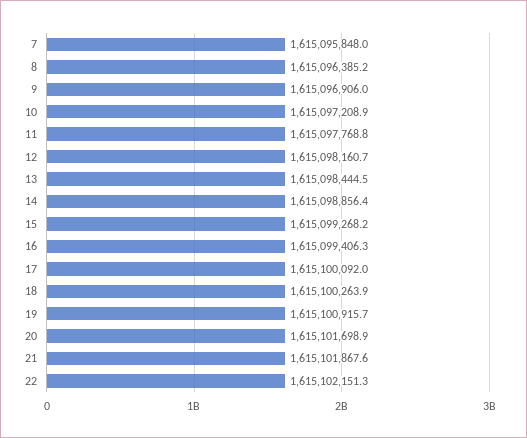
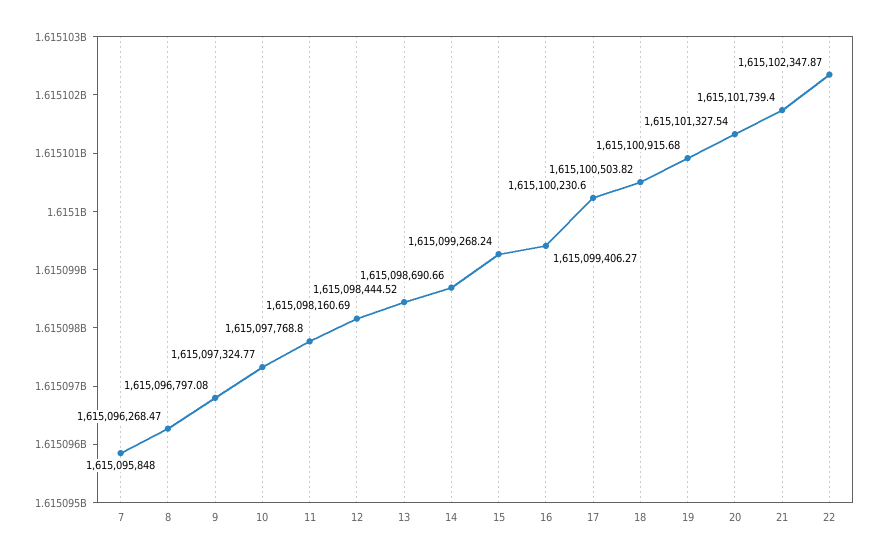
8: 1615096385.2 -> 1615096268.47
9: 1615096906 -> 1615096797.08
10: 1615097208.9 -> 1615097324.77
14: 1615098856.4 -> 1615098690.66
17: 1615100092 -> 1615100230.6
18: 1615100263.9 -> 1615100503.82
20: 1615101698.9 -> 1615101327.54
21: 1615101867.6 -> 1615101739.4
22: 1615102151.3 -> 1615102347.87

